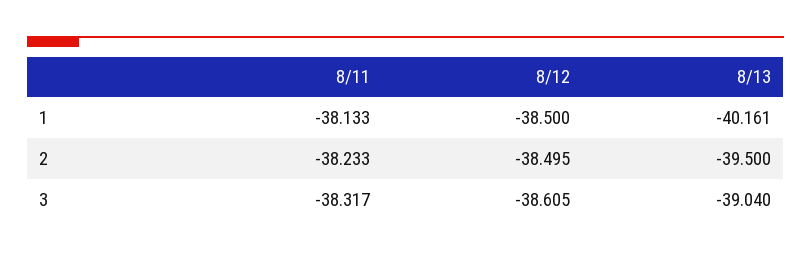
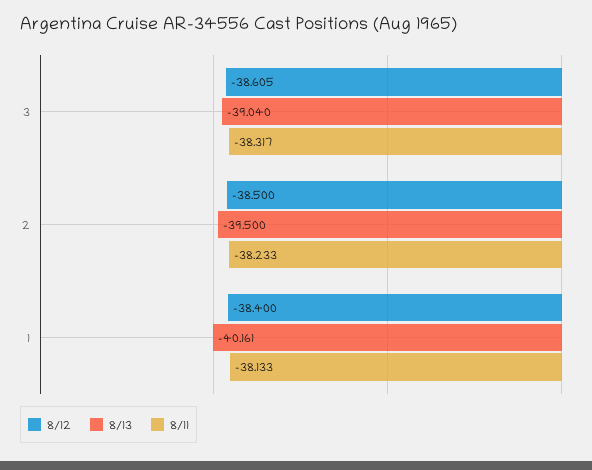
8/12, 1: -38.5 -> -38.4
8/12, 2: -38.495 -> -38.5

